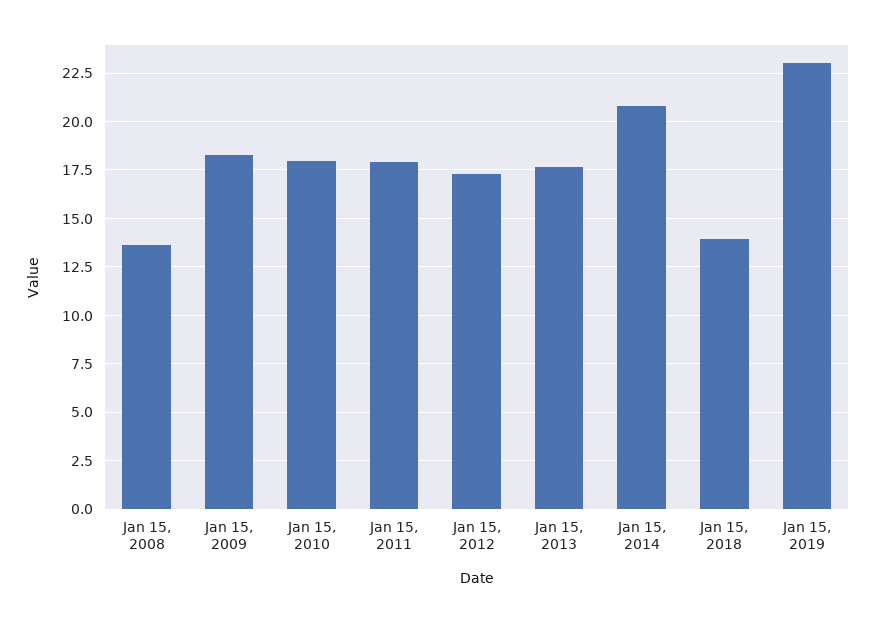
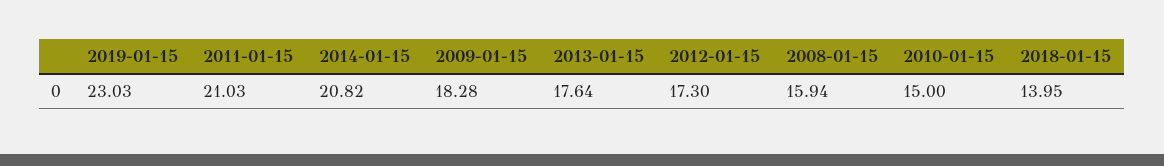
Jan 15, 2008: 13.5 -> 15.94
Jan 15, 2010: 18 -> 15
Jan 15, 2011: 18 -> 21.03

